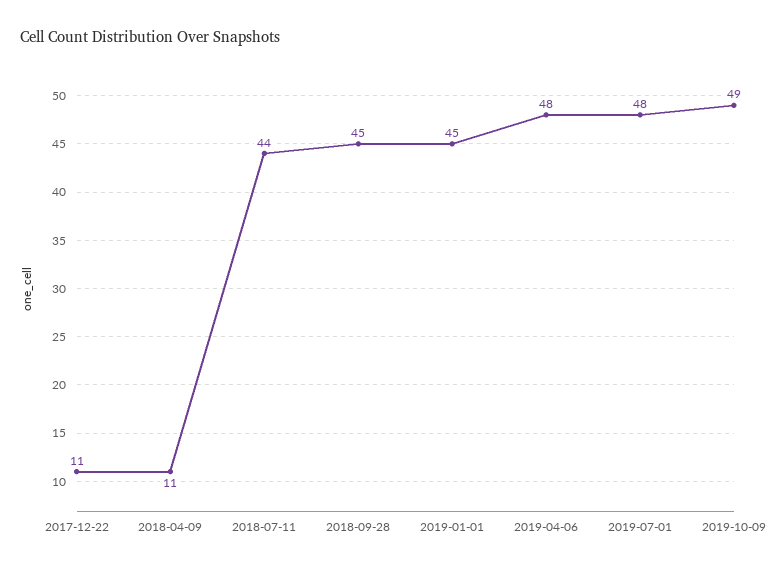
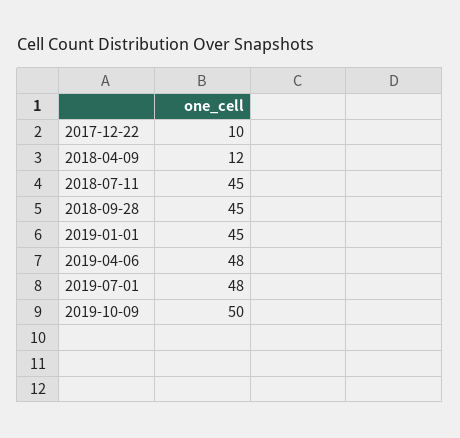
2017-12-22: 11 -> 10
2018-04-09: 11 -> 12
2018-07-11: 44 -> 45
2019-10-09: 49 -> 50

